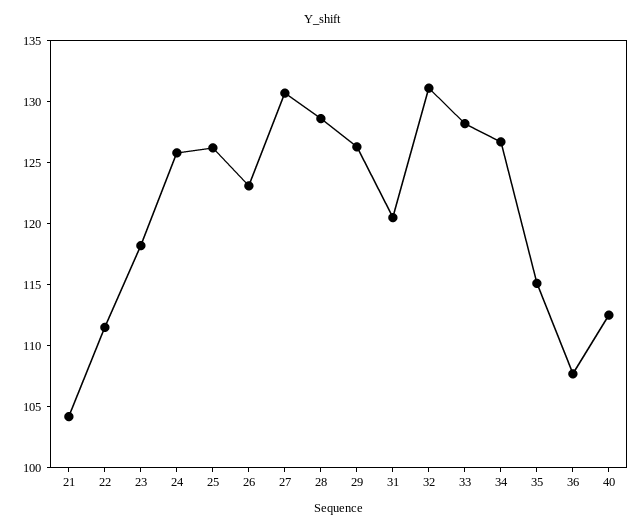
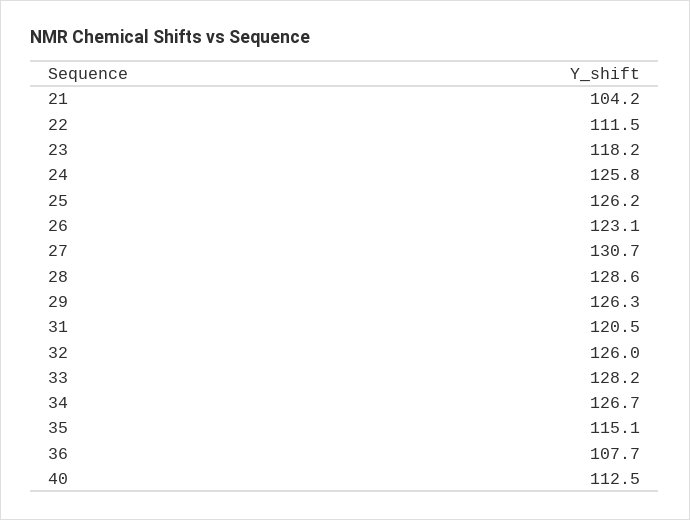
32: 131 -> 126

